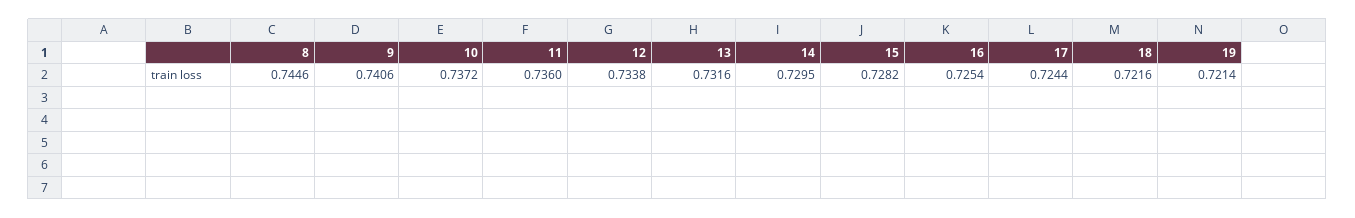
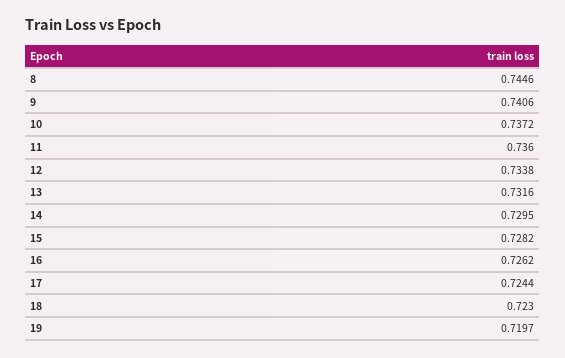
16: 0.7254 -> 0.7262
18: 0.7216 -> 0.723
19: 0.7214 -> 0.7197

